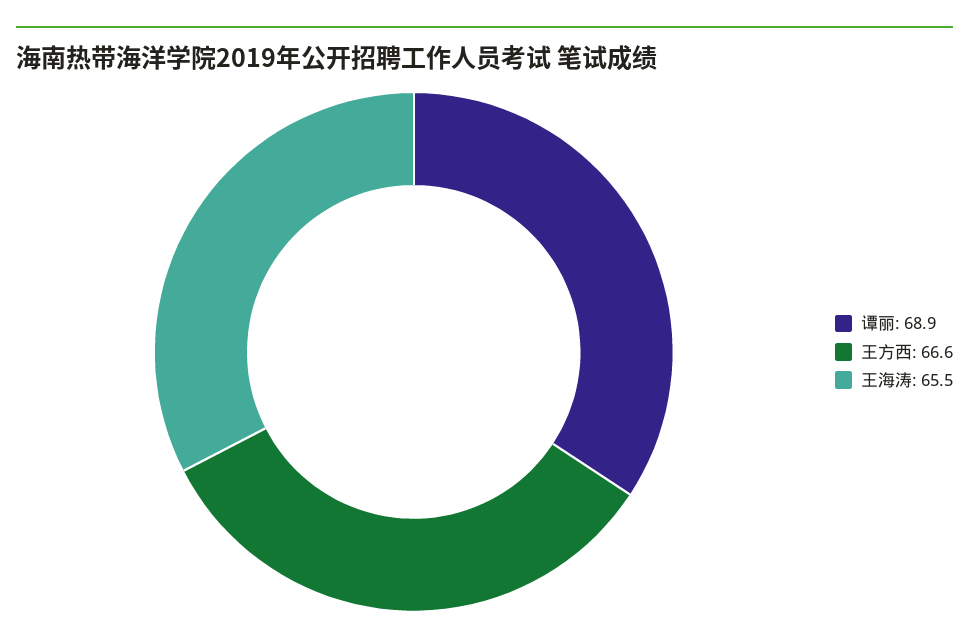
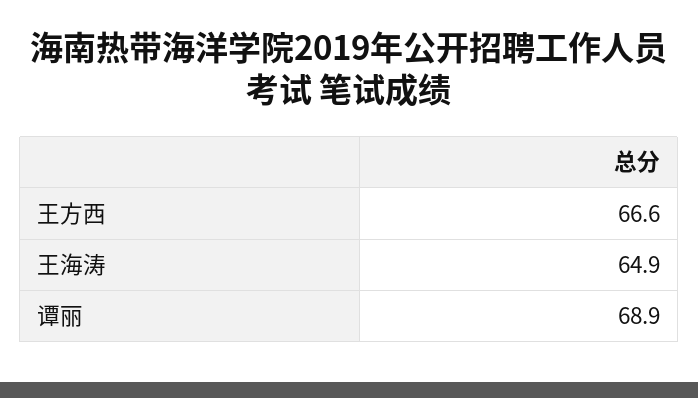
王海涛: 65.5 -> 64.9

